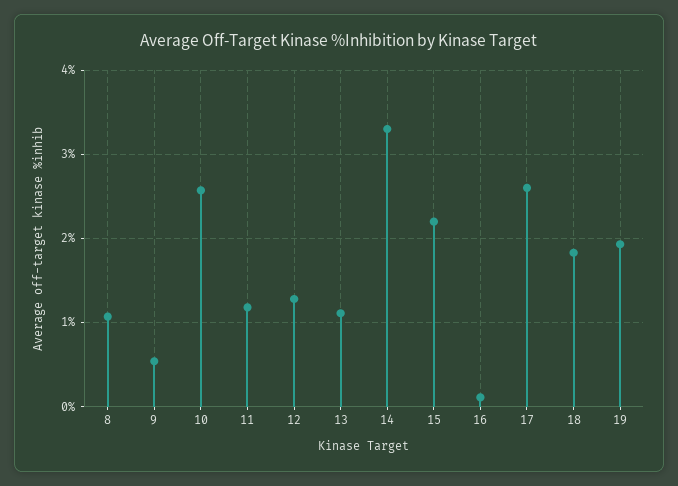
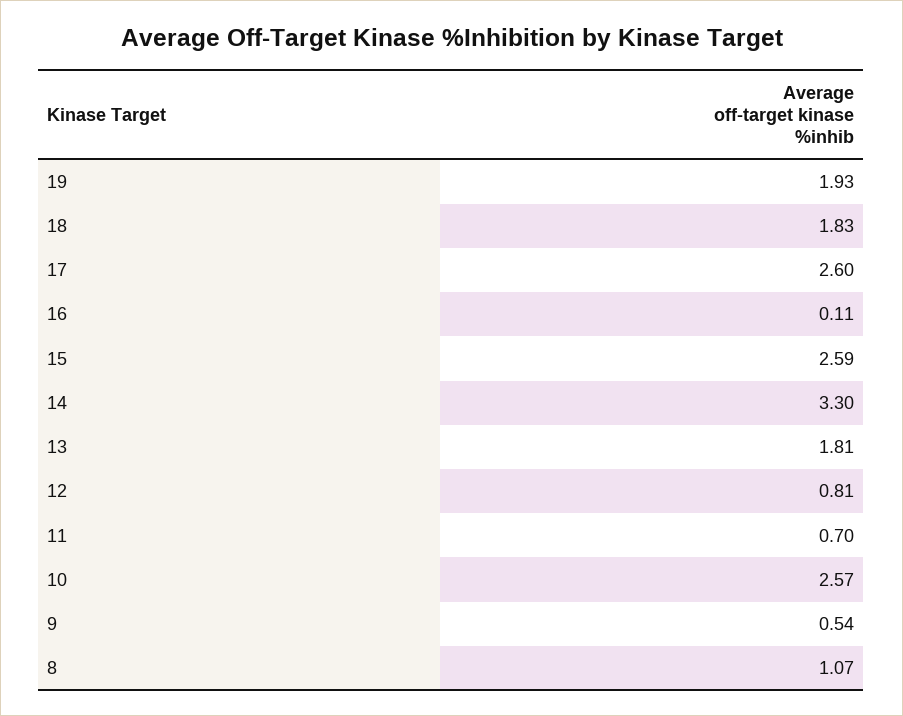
11: 1.2 -> 0.7
12: 1.3 -> 0.81
13: 1.1 -> 1.81
15: 2.2 -> 2.59

